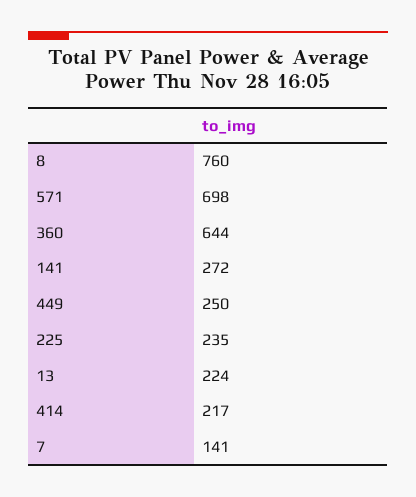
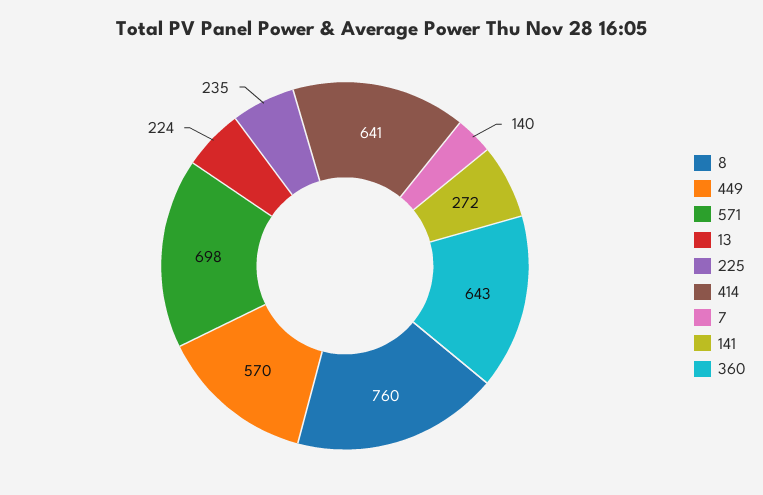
360: 644 -> 643
449: 250 -> 570
414: 217 -> 641
7: 141 -> 140

